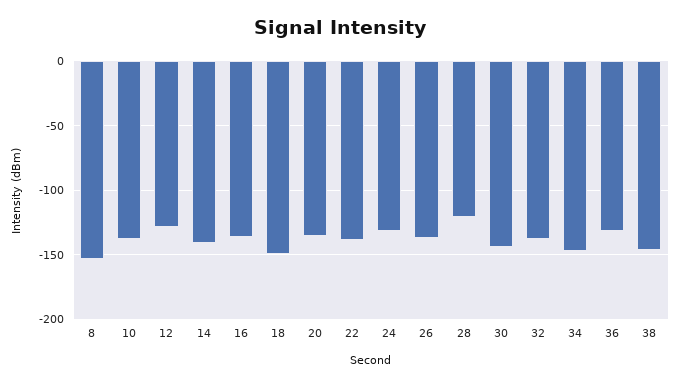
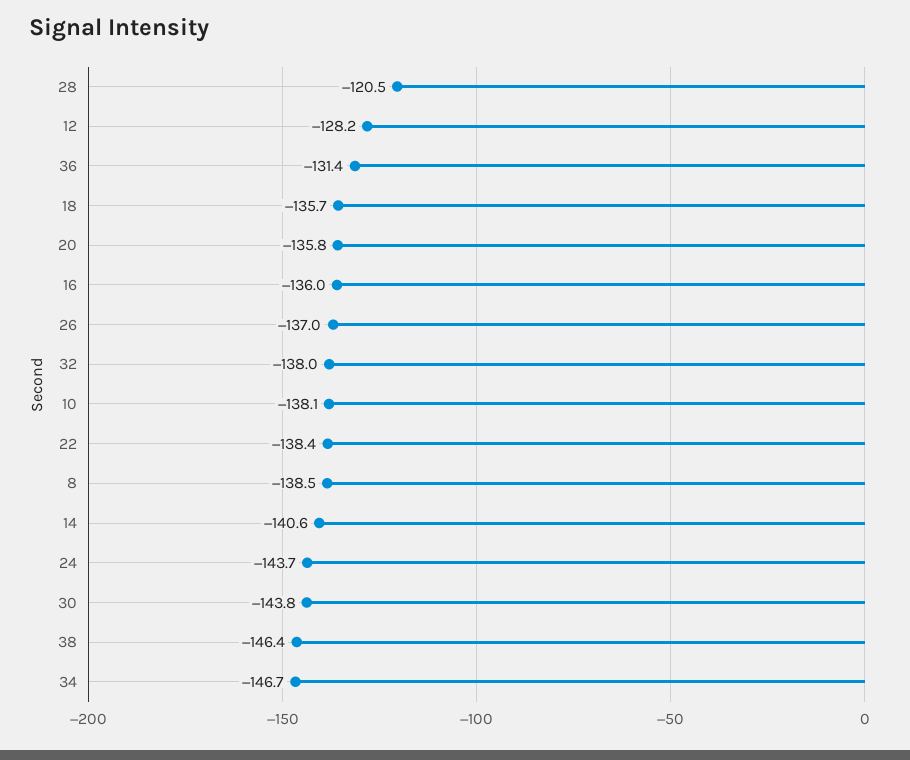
8: -155 -> -138.5
18: -150 -> -135.7
24: -130 -> -143.7

